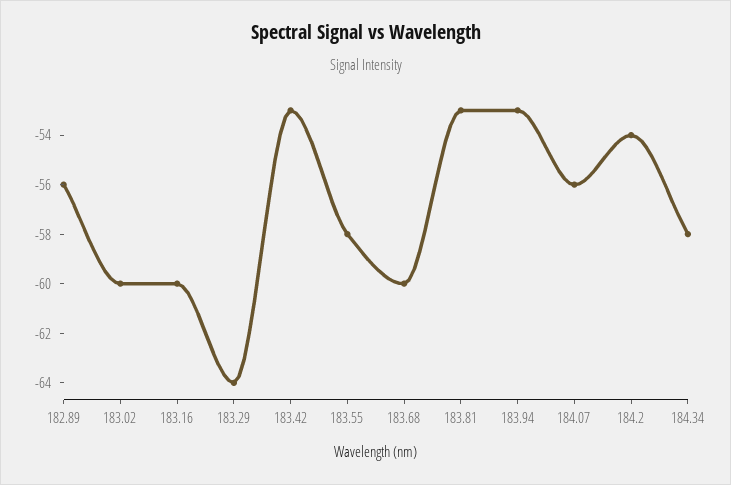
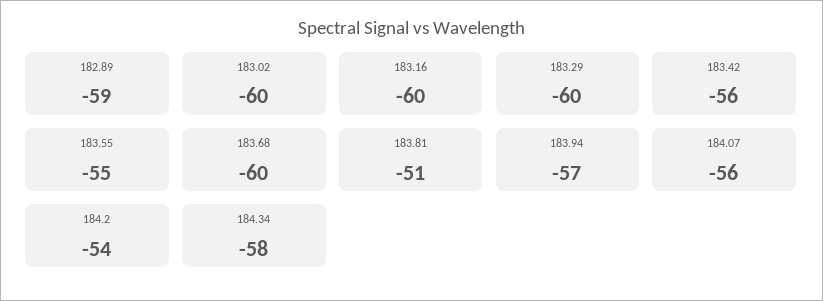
182.89: -56 -> -59
183.29: -64 -> -60
183.42: -53 -> -56
183.55: -58 -> -55
183.81: -53 -> -51
183.94: -53 -> -57

